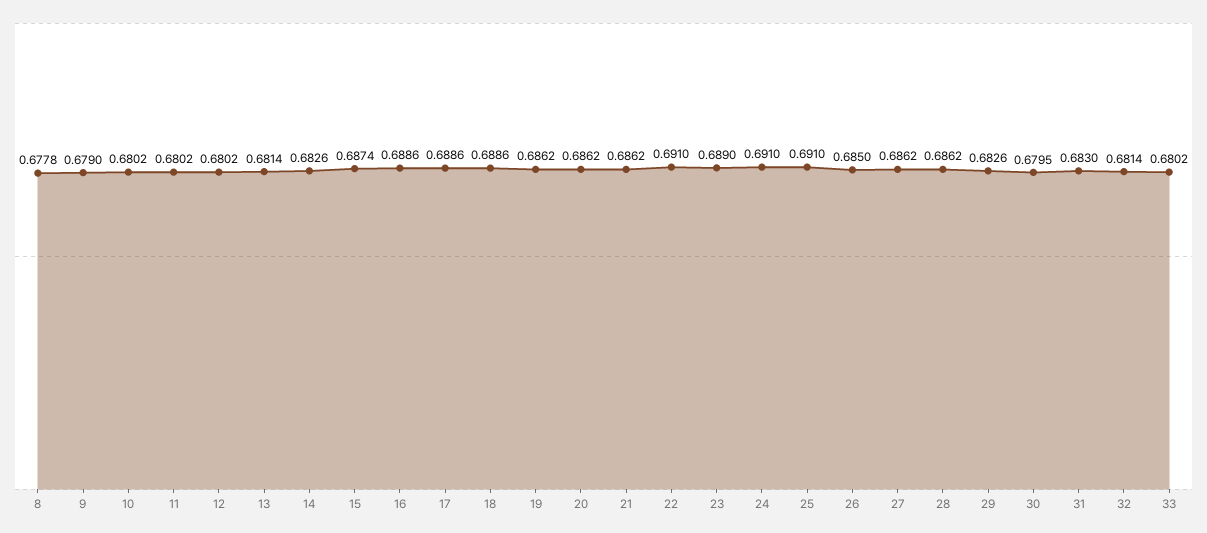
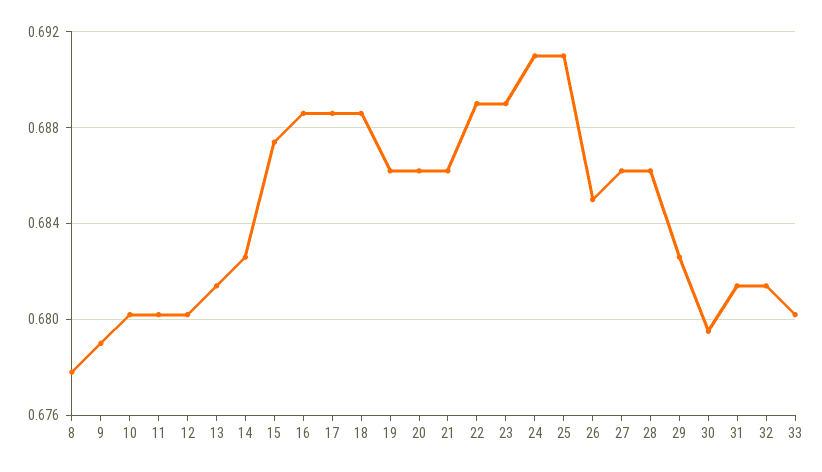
22: 0.691 -> 0.689
31: 0.683 -> 0.6815

